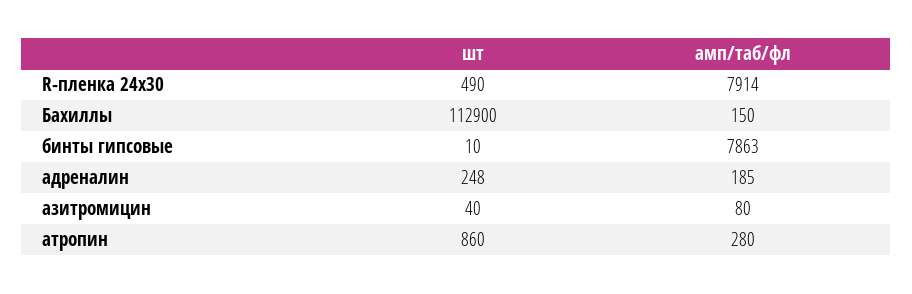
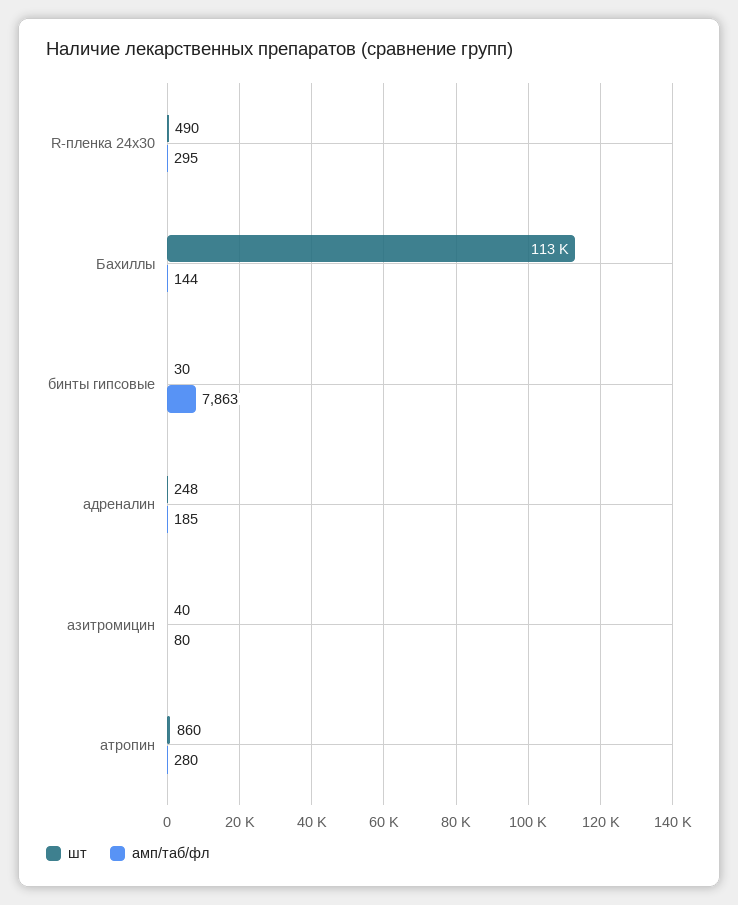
амп/таб/фл, R-пленка 24х30: 7914 -> 295
амп/таб/фл, Бахиллы: 150 -> 144
шт, бинты гипсовые: 10 -> 30

